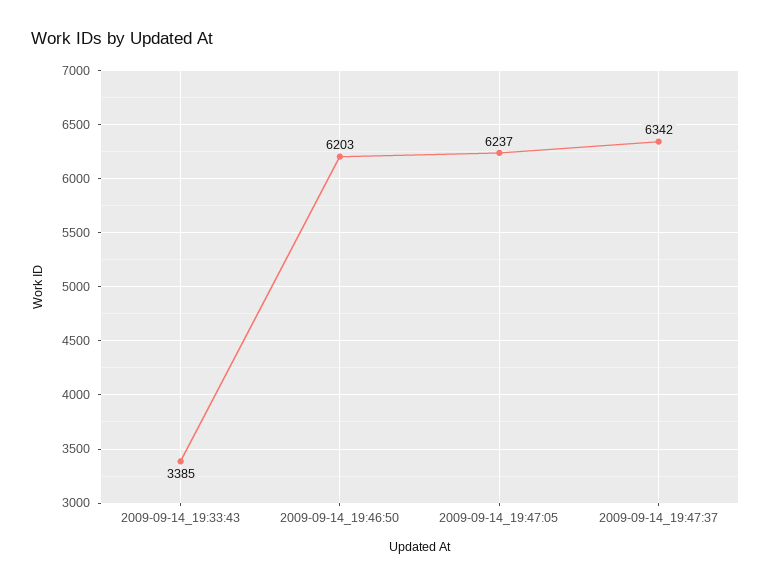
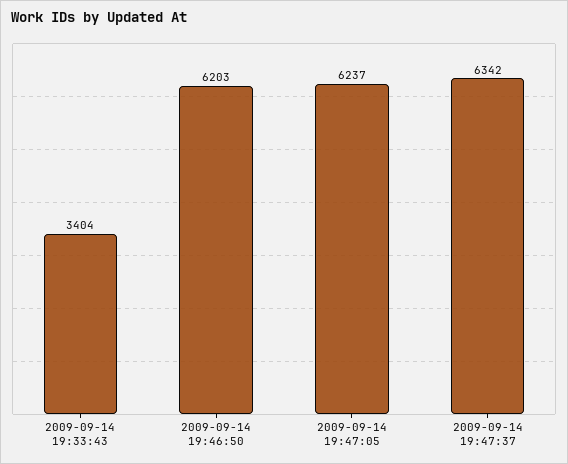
2009-09-14_19:33:43: 3385 -> 3404

